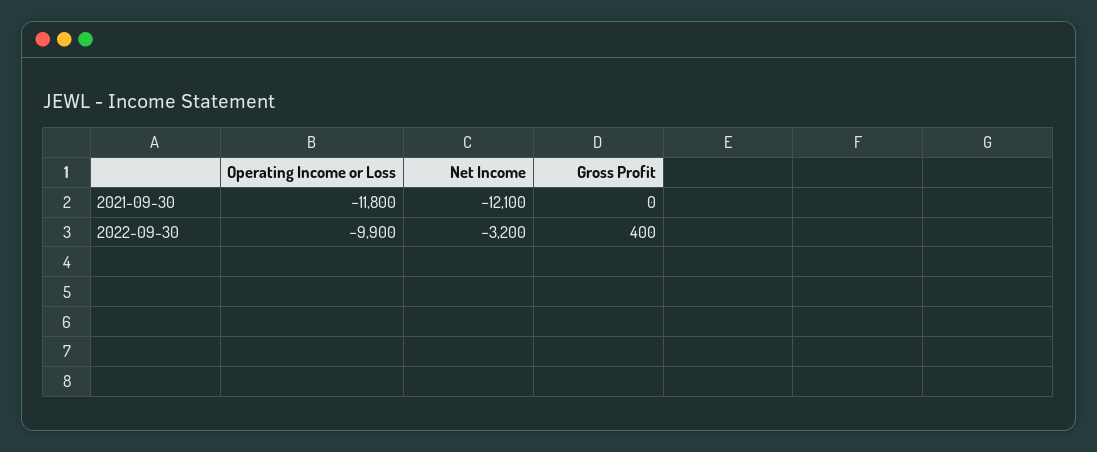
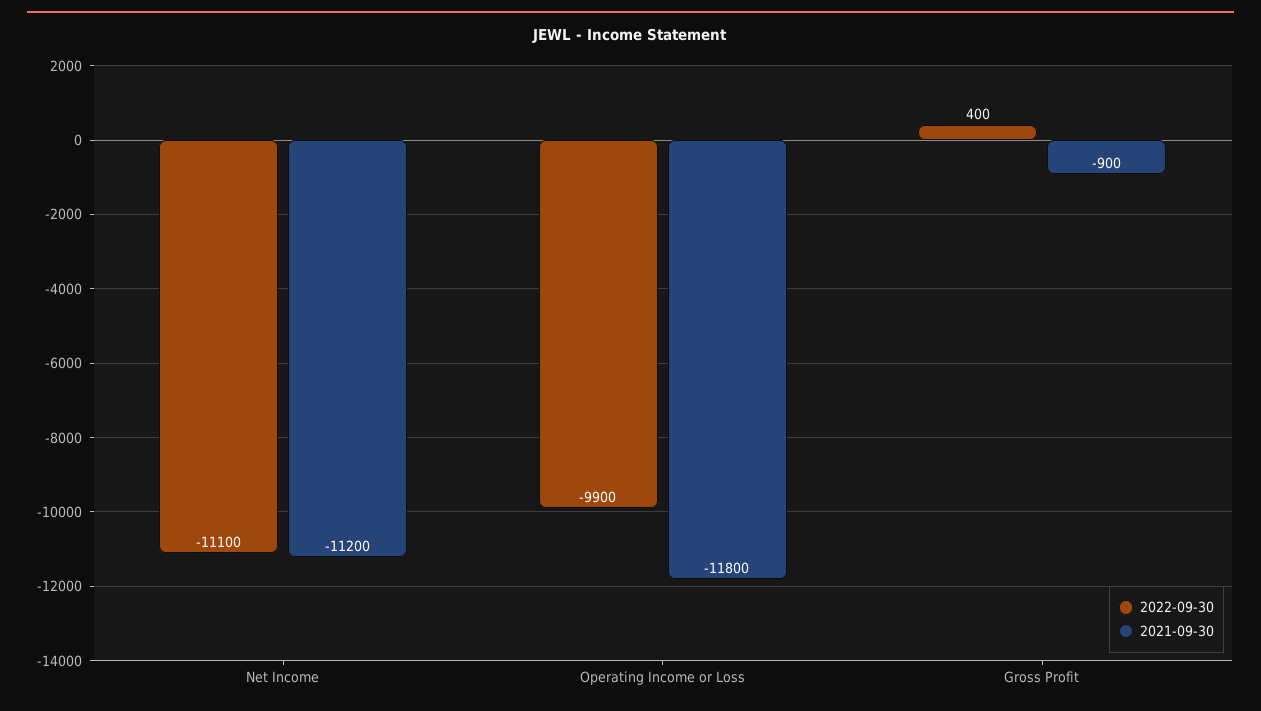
2021-09-30, Net Income: -12100 -> -11200
2021-09-30, Gross Profit: 0 -> -900
2022-09-30, Net Income: -3200 -> -11100

